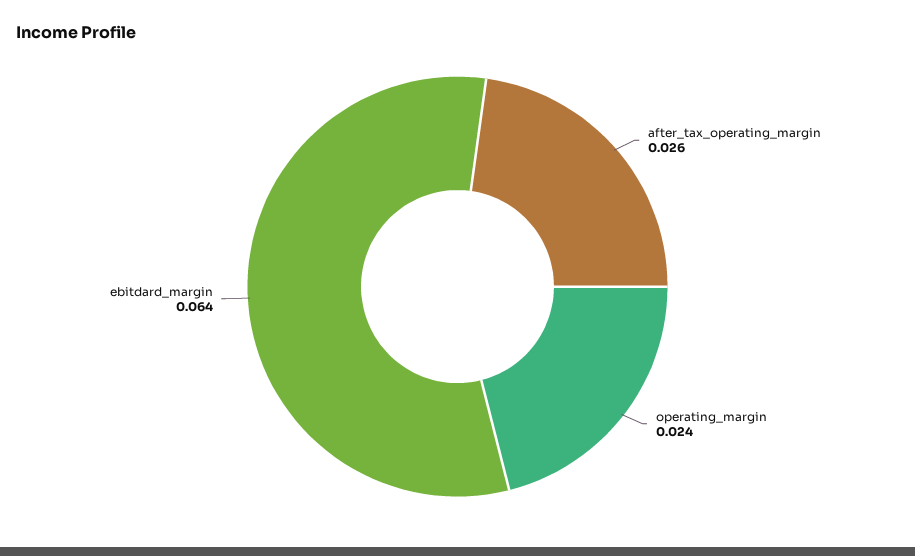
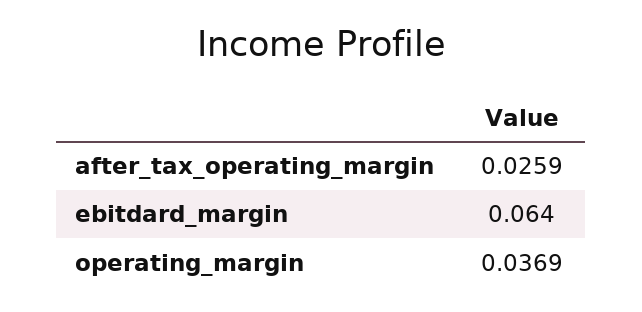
operating_margin: 0.024 -> 0.0369

